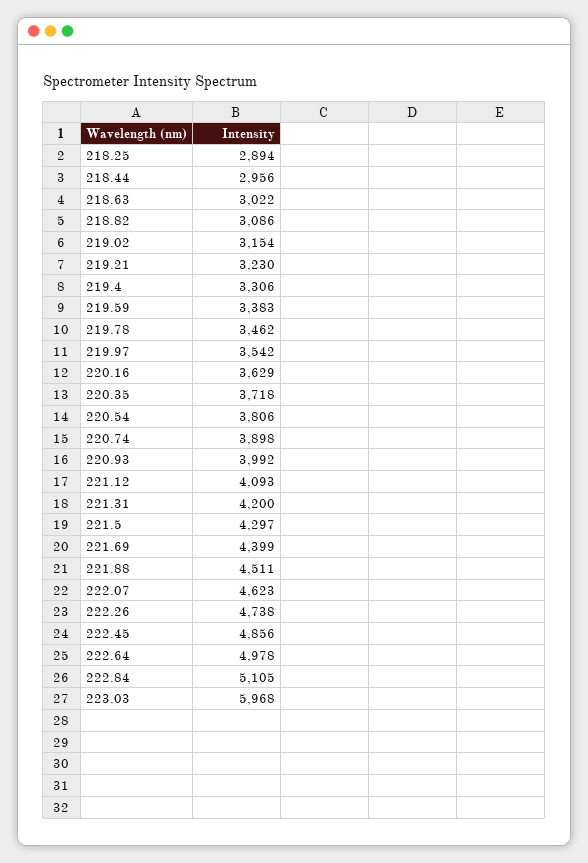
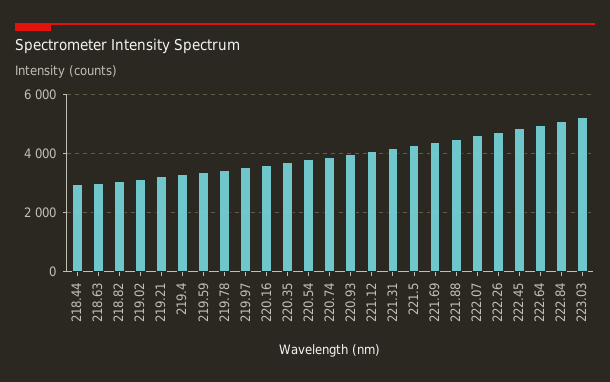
218.25: 2894 -> none
223.03: 5968 -> 5250

